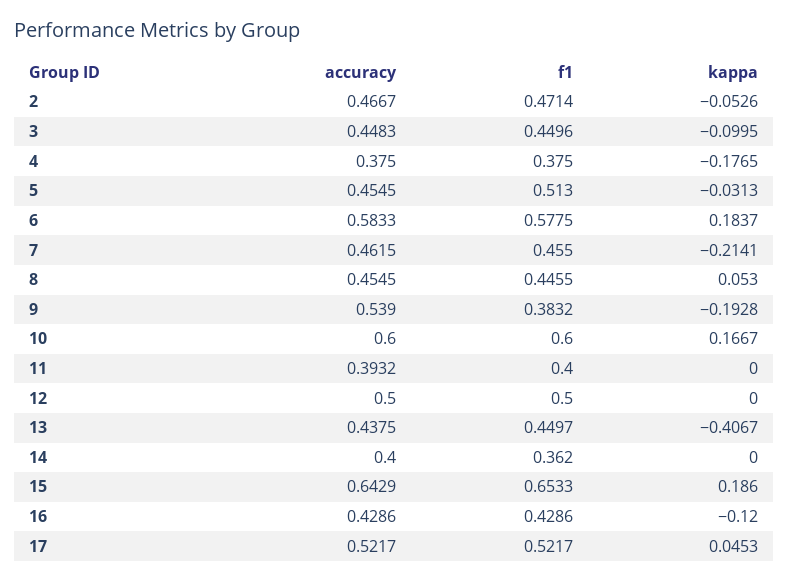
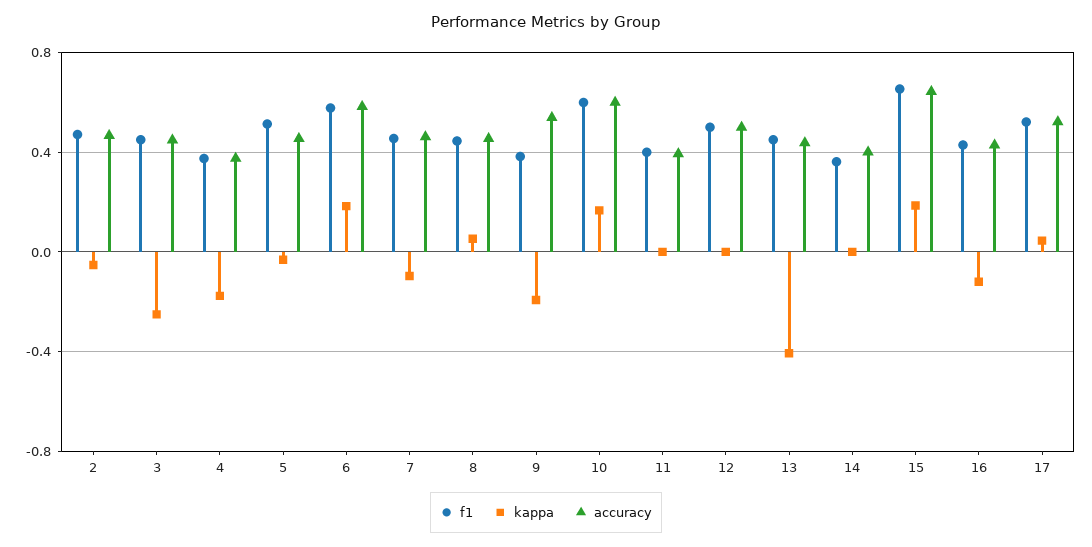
kappa, 3: -0.0995 -> -0.25
kappa, 7: -0.2141 -> -0.1

